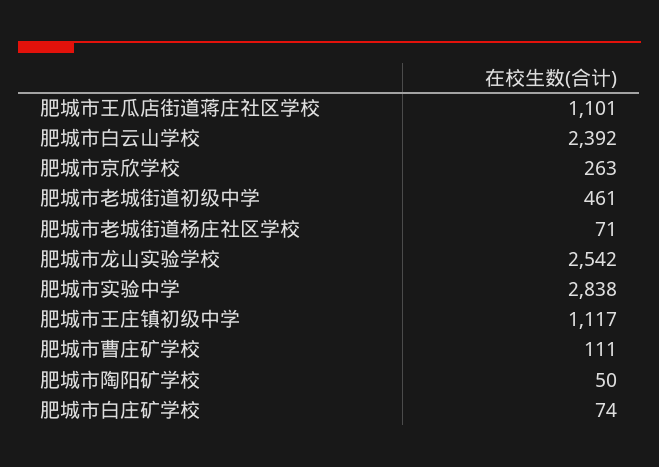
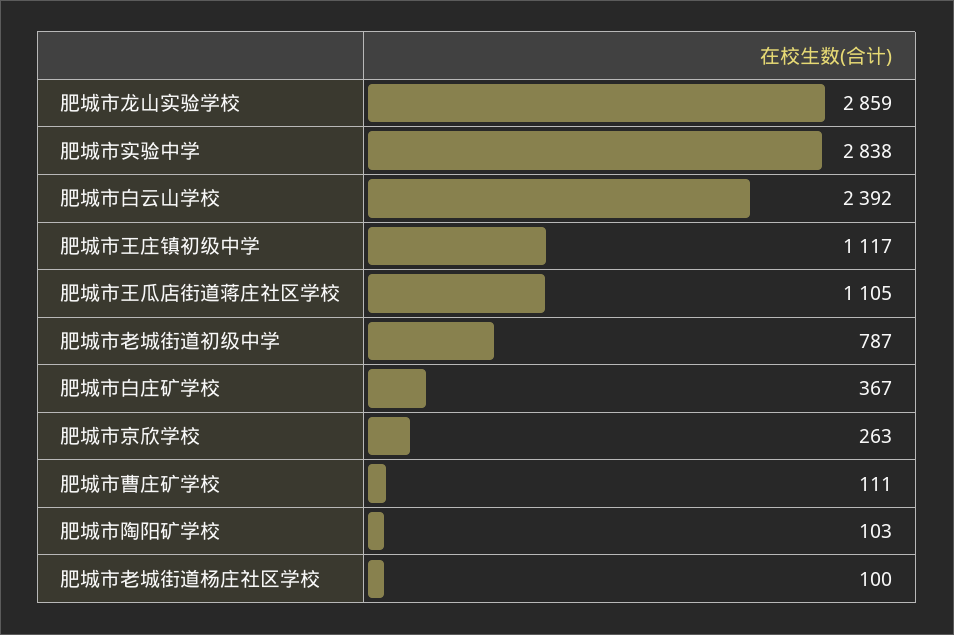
肥城市王瓜店街道蒋庄社区学校: 1101 -> 1105
肥城市老城街道初级中学: 461 -> 787
肥城市老城街道杨庄社区学校: 71 -> 100
肥城市龙山实验学校: 2542 -> 2859
肥城市陶阳矿学校: 50 -> 103
肥城市白庄矿学校: 74 -> 367

